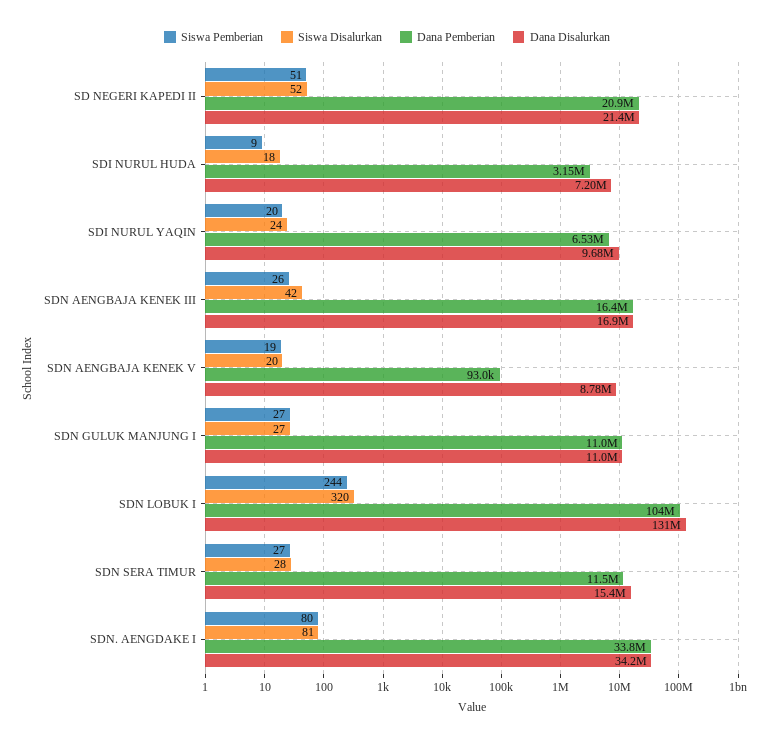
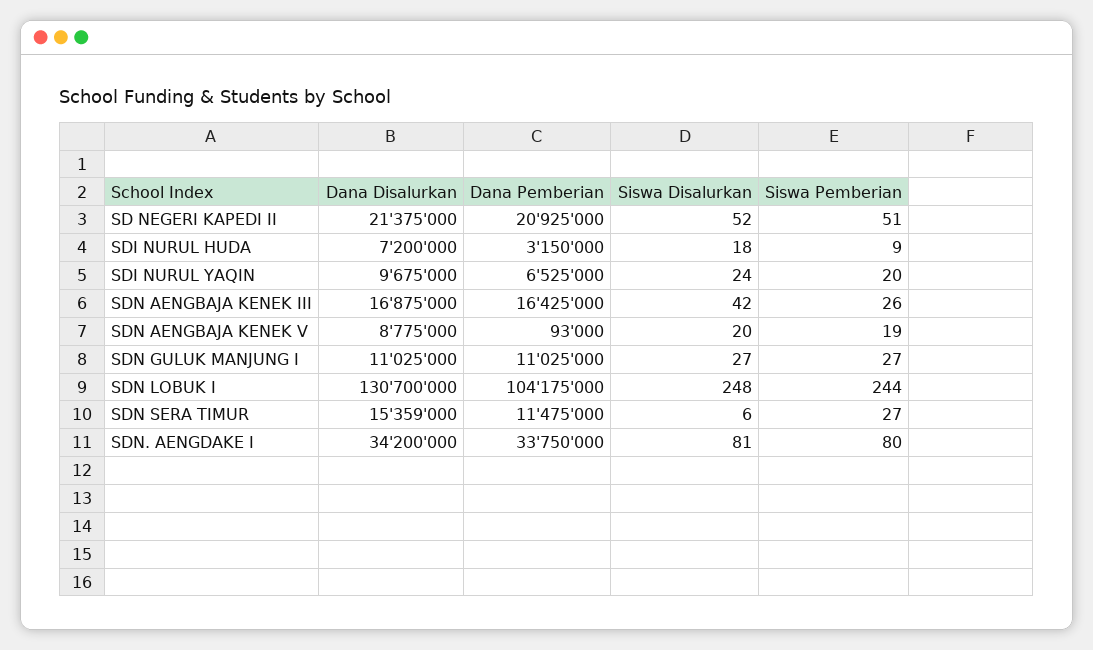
Siswa Disalurkan, SDN LOBUK I: 320 -> 248
Siswa Disalurkan, SDN SERA TIMUR: 28 -> 6

